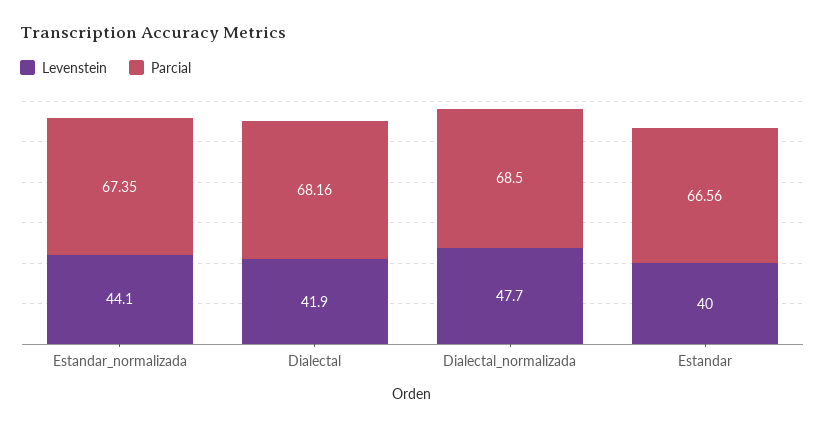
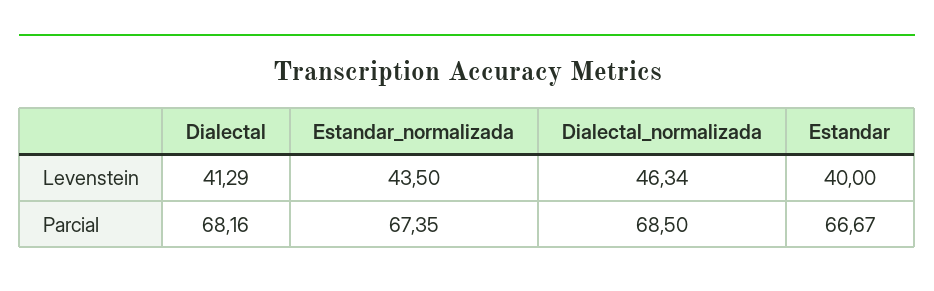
Levenstein, Estandar_normalizada: 44.1 -> 43.5
Levenstein, Dialectal: 41.9 -> 41.29
Levenstein, Dialectal_normalizada: 47.7 -> 46.34
Parcial, Estandar: 66.56 -> 66.67

